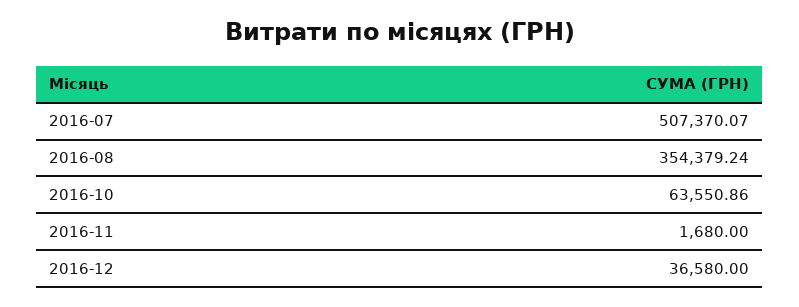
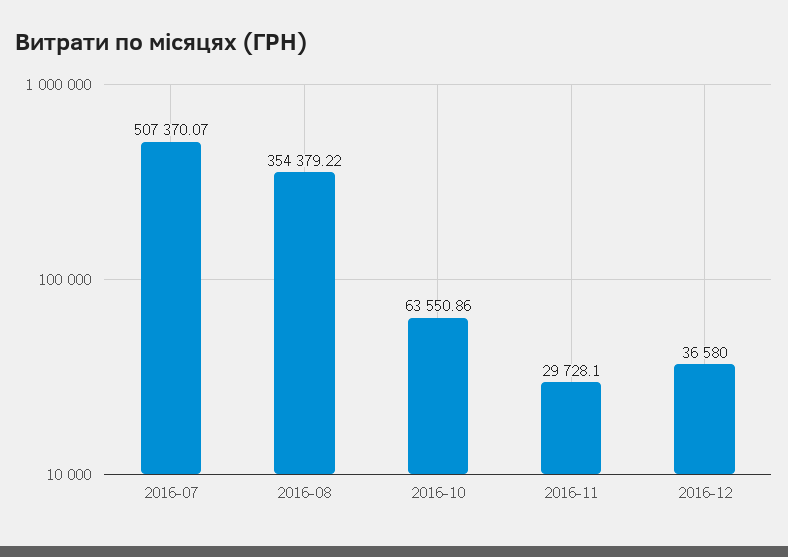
2016-08: 354379.24 -> 354379.22
2016-11: 1680 -> 29728.1

